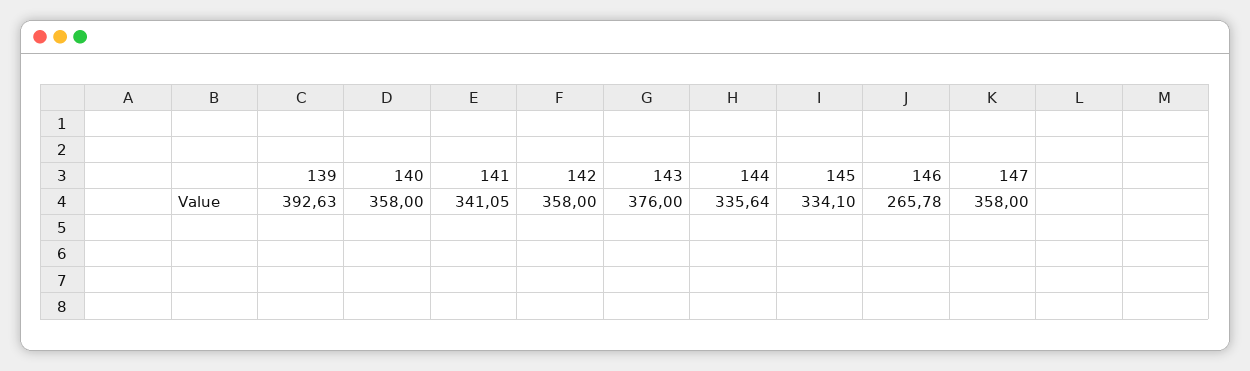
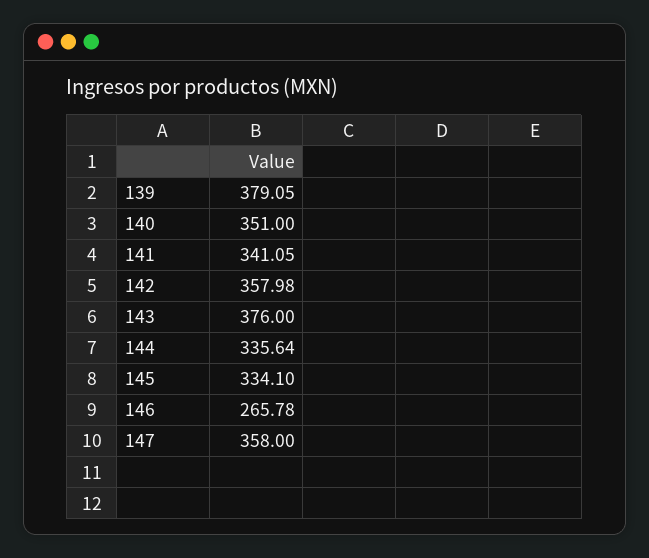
139: 392.63 -> 379.05
140: 358 -> 351
142: 358 -> 357.98

